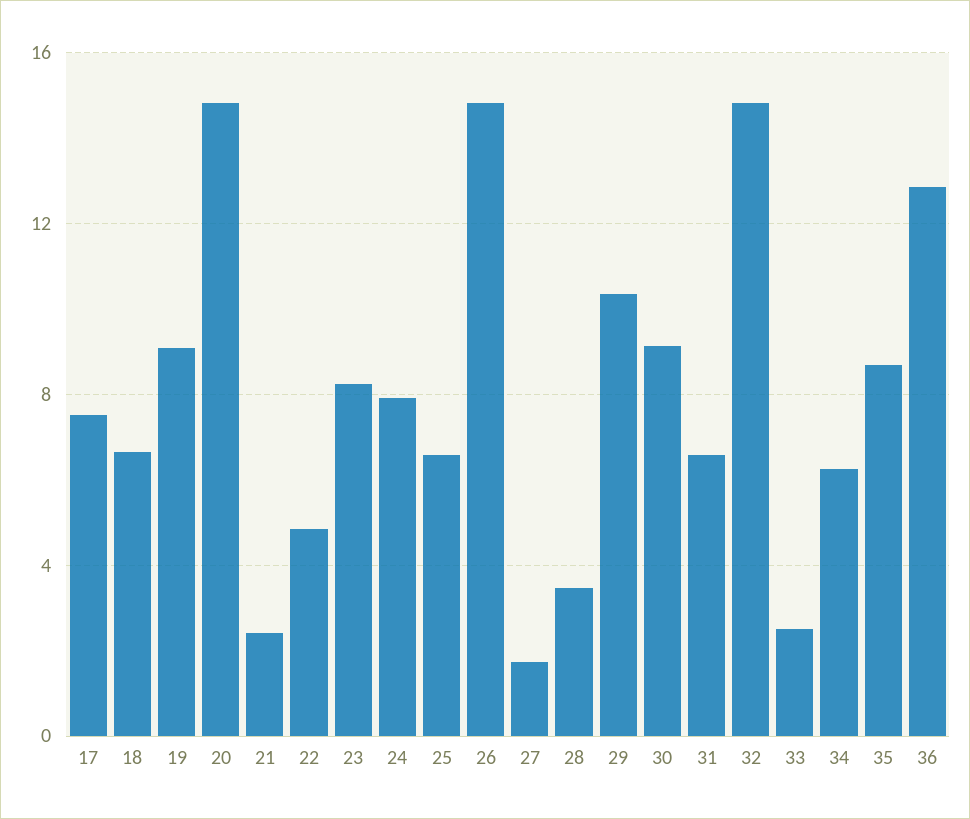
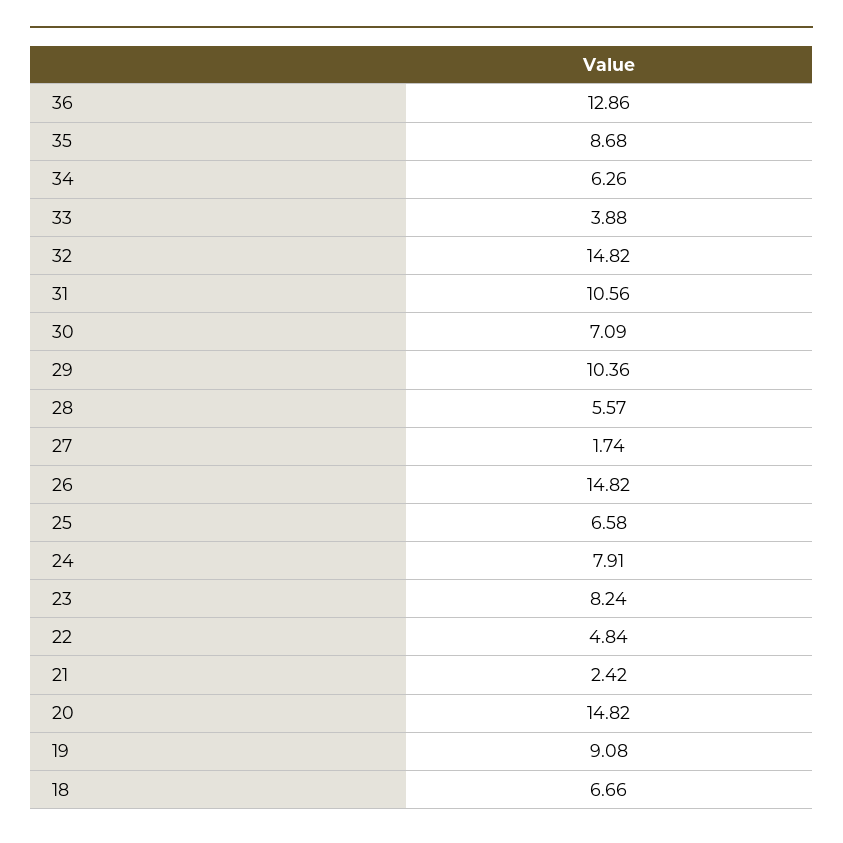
17: 7.5 -> none
28: 3.5 -> 5.57
30: 9 -> 7.09
31: 6.5 -> 10.56
33: 2.5 -> 3.88

